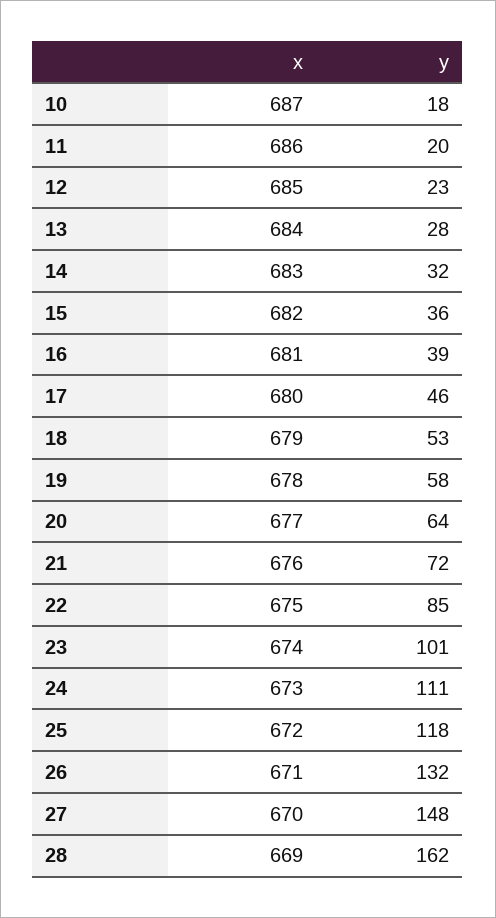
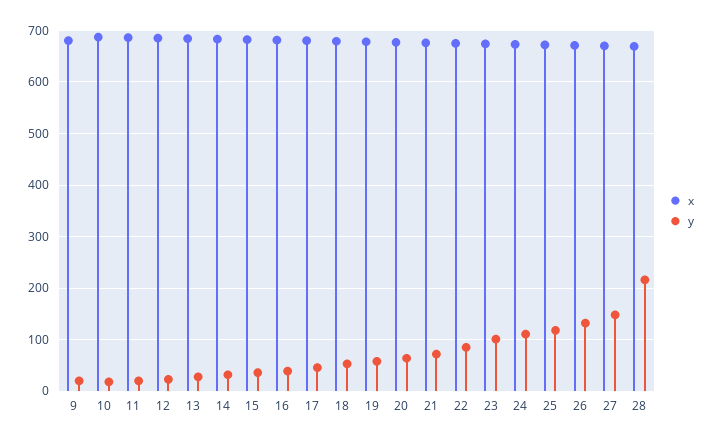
y, 28: 162 -> 220
x, 9: none -> 680
y, 9: none -> 20

